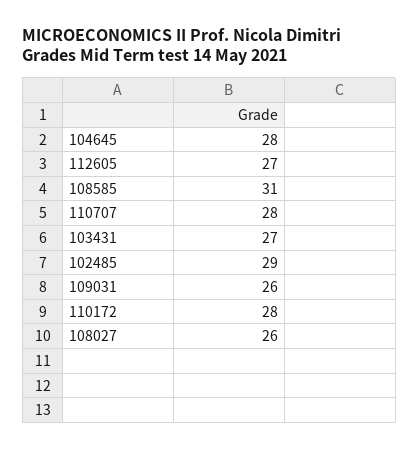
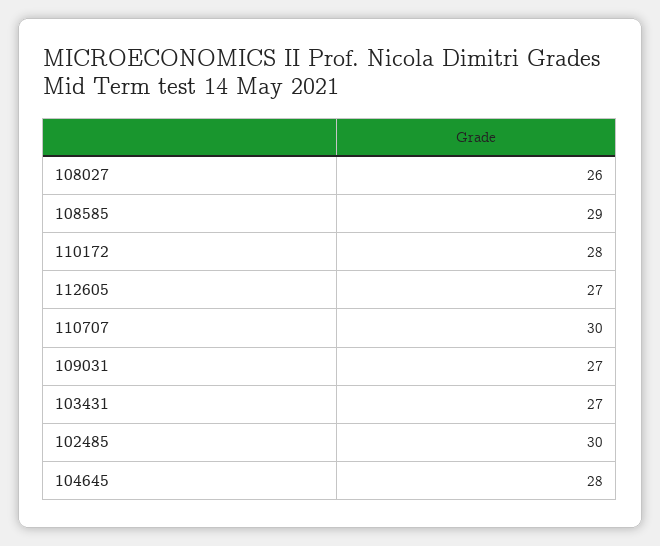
108585: 31 -> 29
110707: 28 -> 30
102485: 29 -> 30
109031: 26 -> 27

